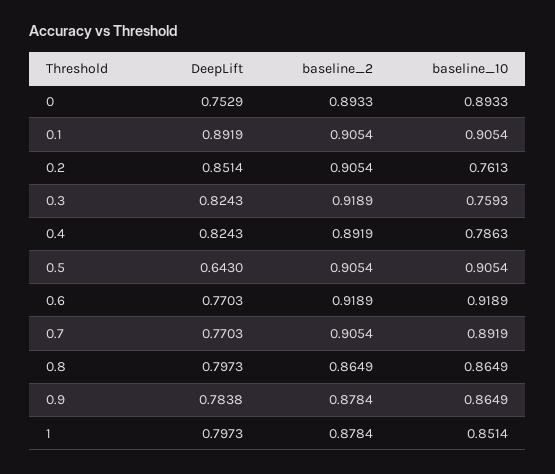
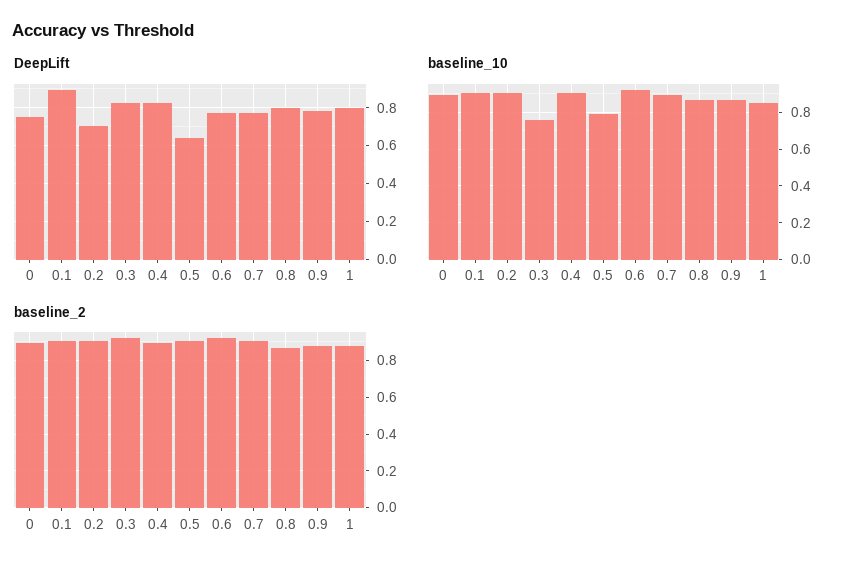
DeepLift, 0.2: 0.8514 -> 0.7
baseline_10, 0.2: 0.7613 -> 0.9
baseline_10, 0.4: 0.7863 -> 0.9
baseline_10, 0.5: 0.9054 -> 0.8

